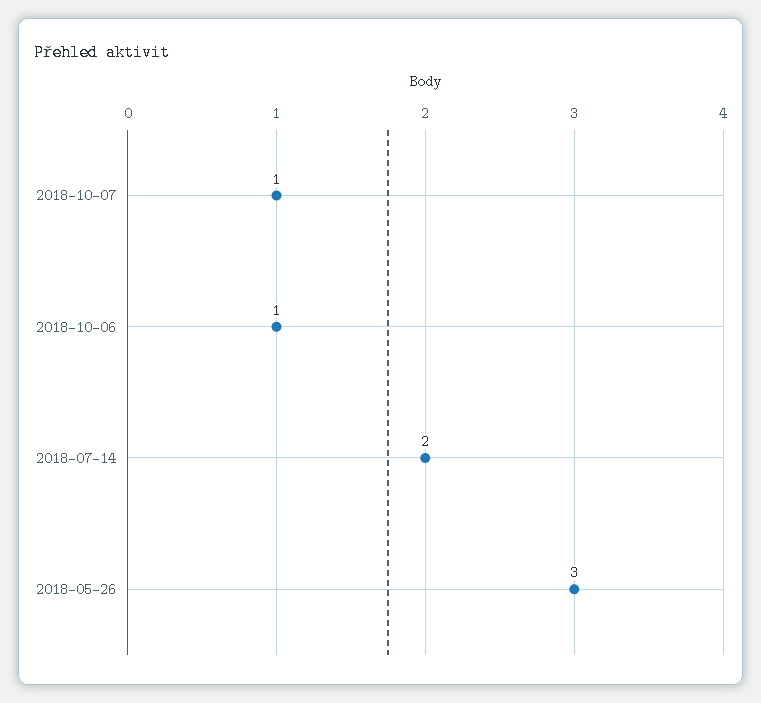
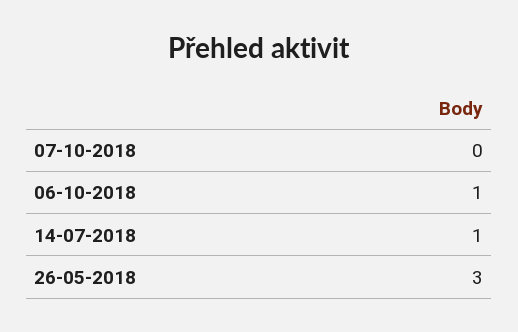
2018-10-07: 1 -> 0
2018-07-14: 2 -> 1

